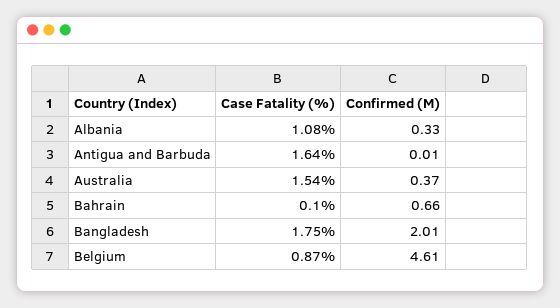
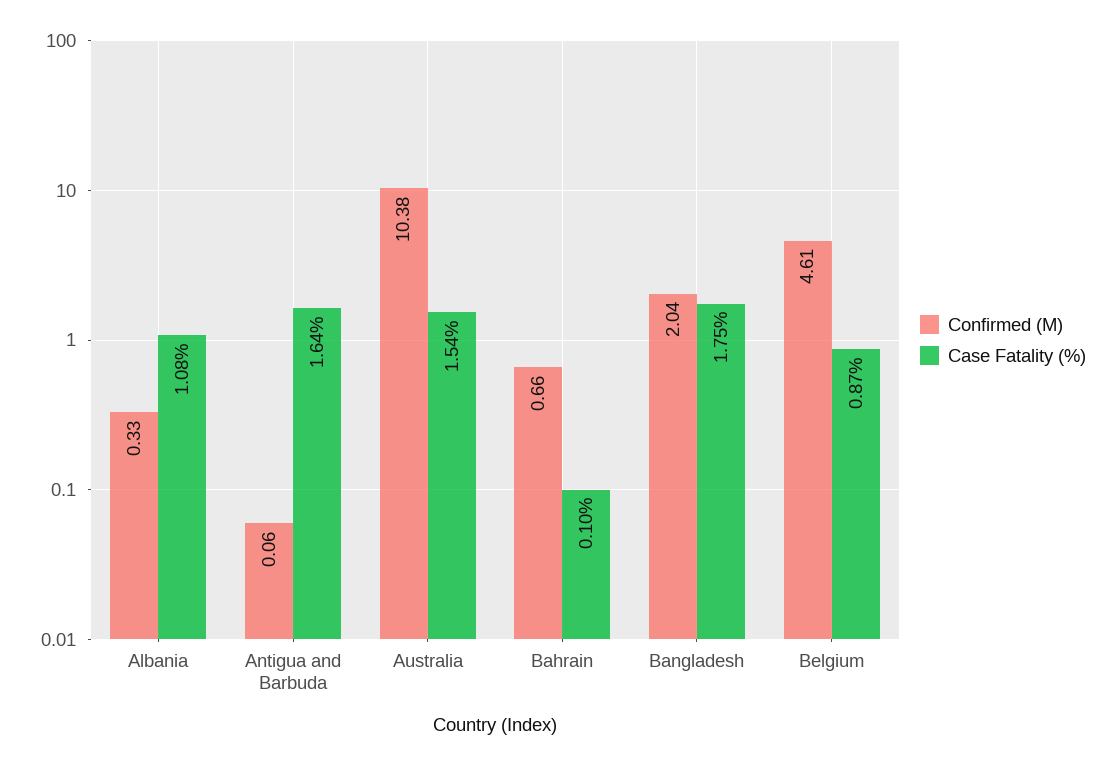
Confirmed (M), Antigua and Barbuda: 0.01 -> 0.06
Confirmed (M), Australia: 0.37 -> 10.38
Confirmed (M), Bangladesh: 2.01 -> 2.04

